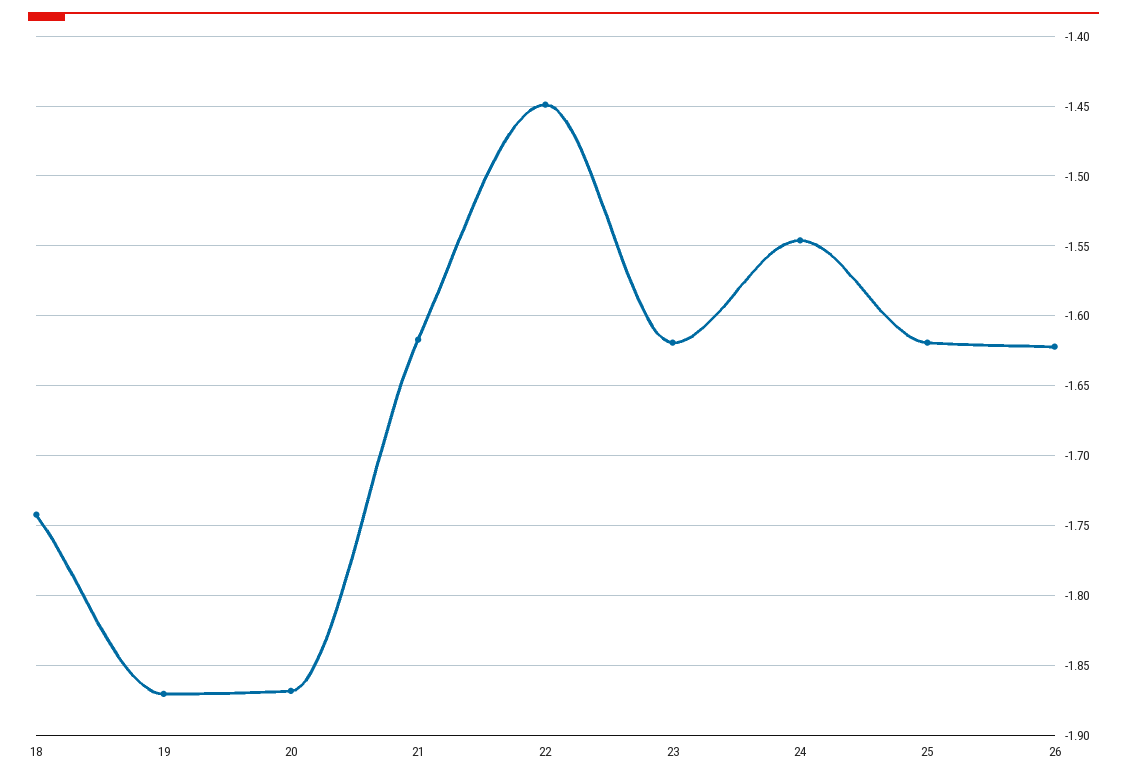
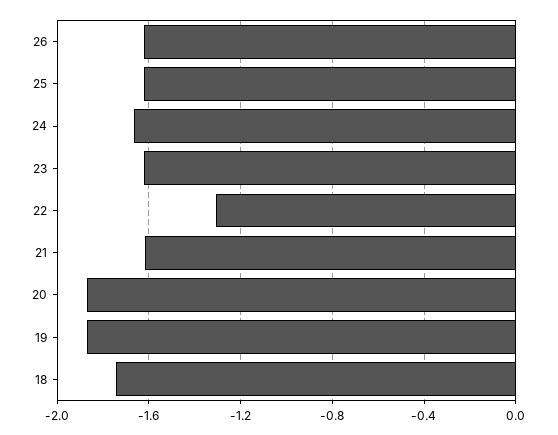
22: -1.45 -> -1.3
24: -1.545 -> -1.65

